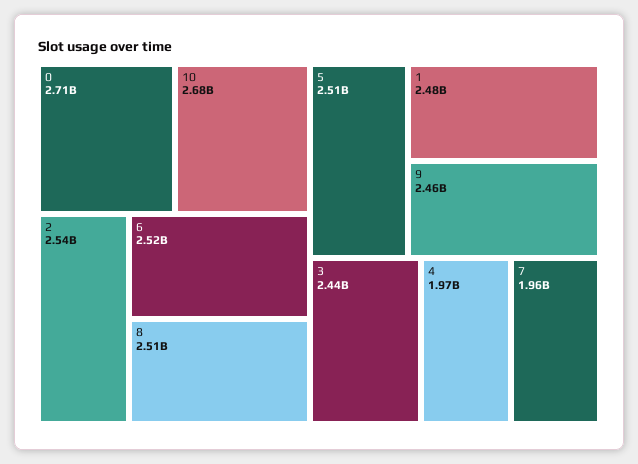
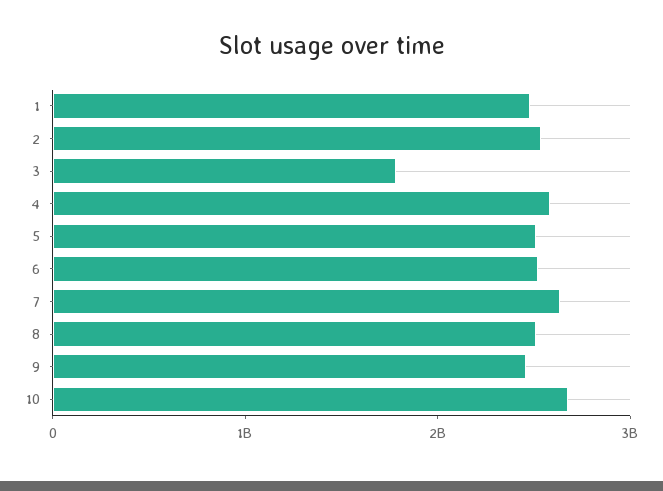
0: 2710000000 -> none
3: 2440000000 -> 1800000000
4: 1970000000 -> 2600000000
7: 1960000000 -> 2600000000

